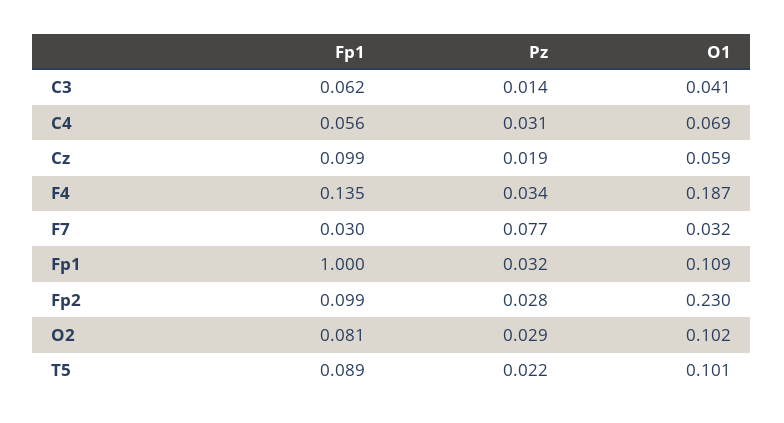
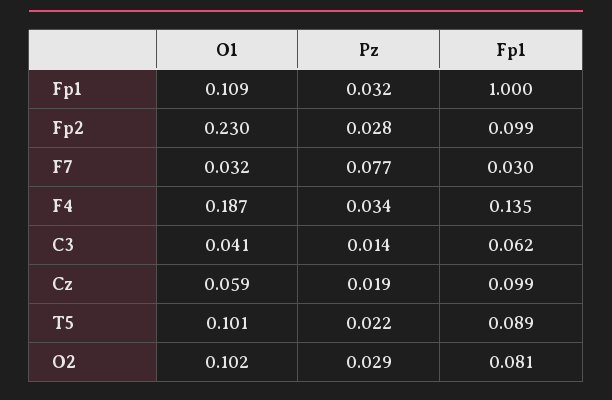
Fp1, C4: 0.056 -> none
Pz, C4: 0.031 -> none
O1, C4: 0.069 -> none

